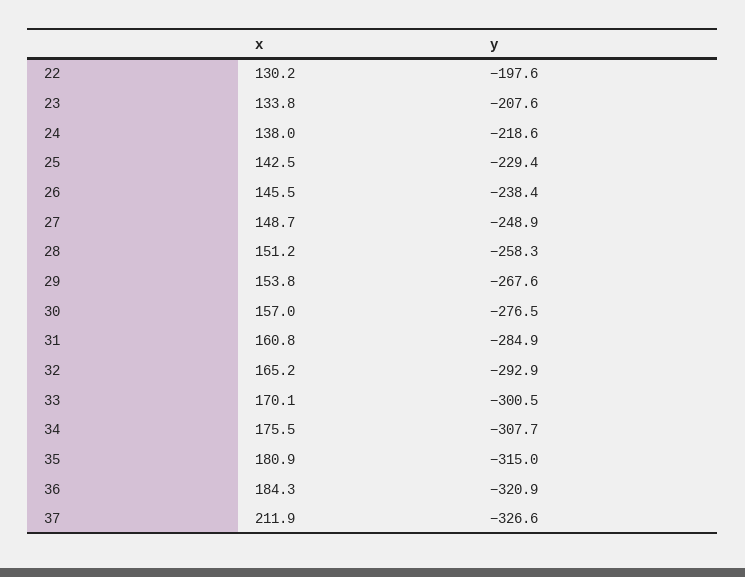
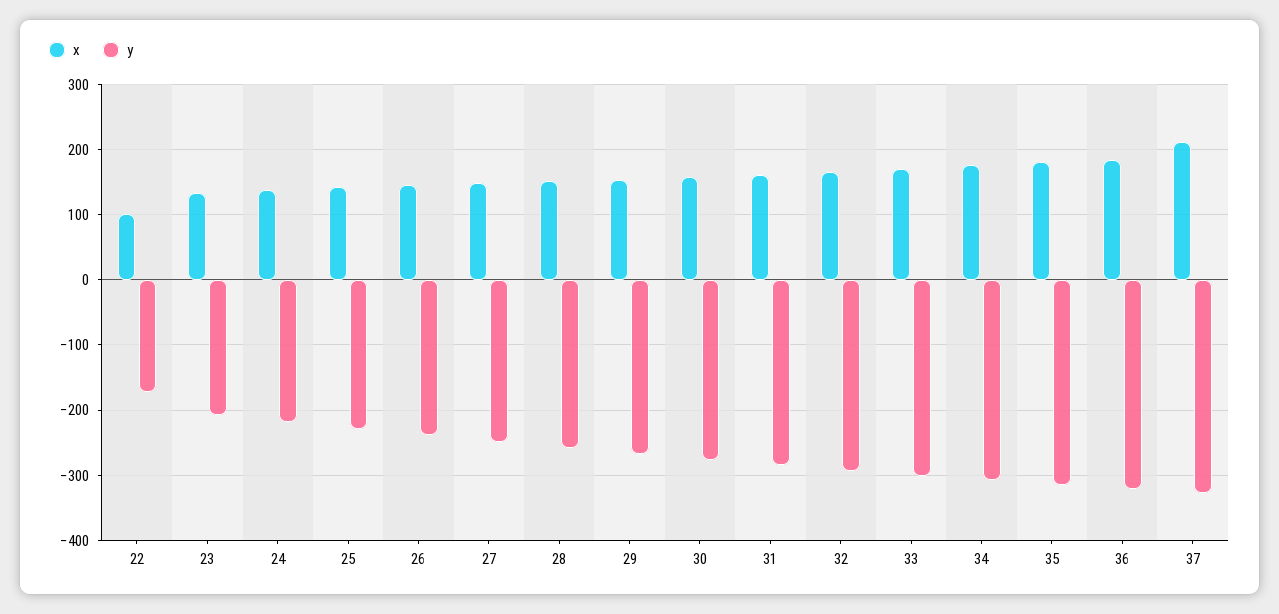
x, 22: 130.2 -> 100
y, 22: -197.6 -> -170

